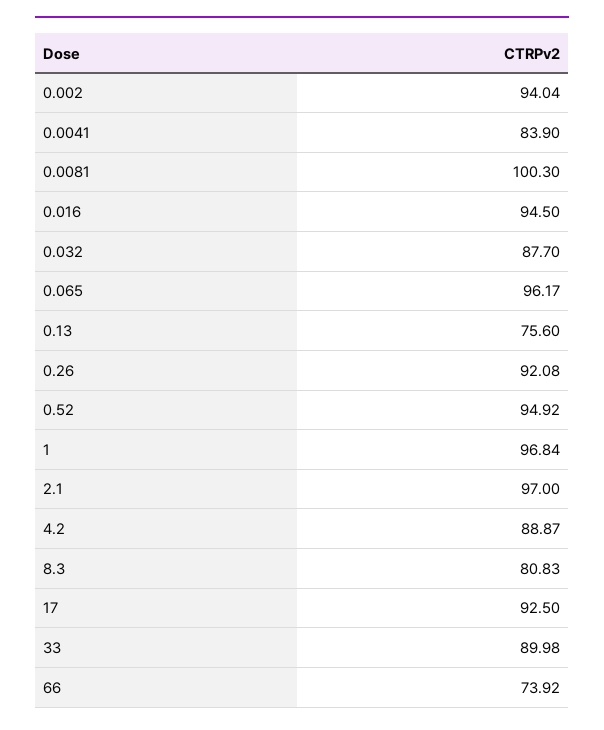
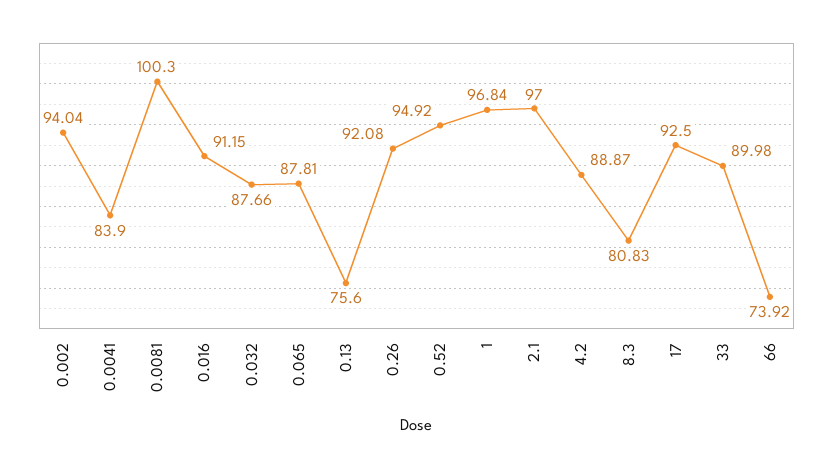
0.016: 94.5 -> 91.15
0.032: 87.7 -> 87.66
0.065: 96.17 -> 87.81

